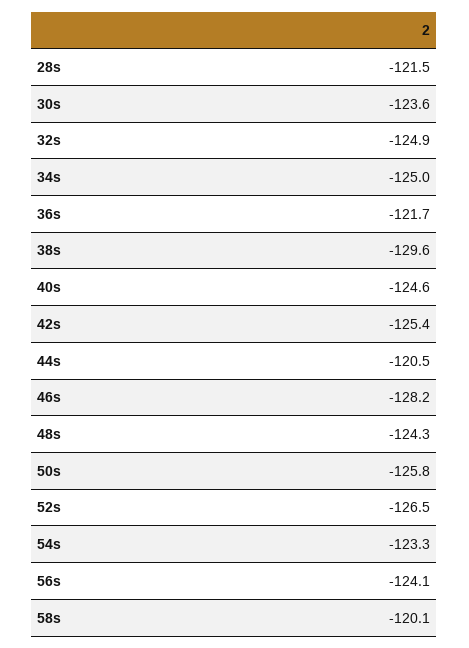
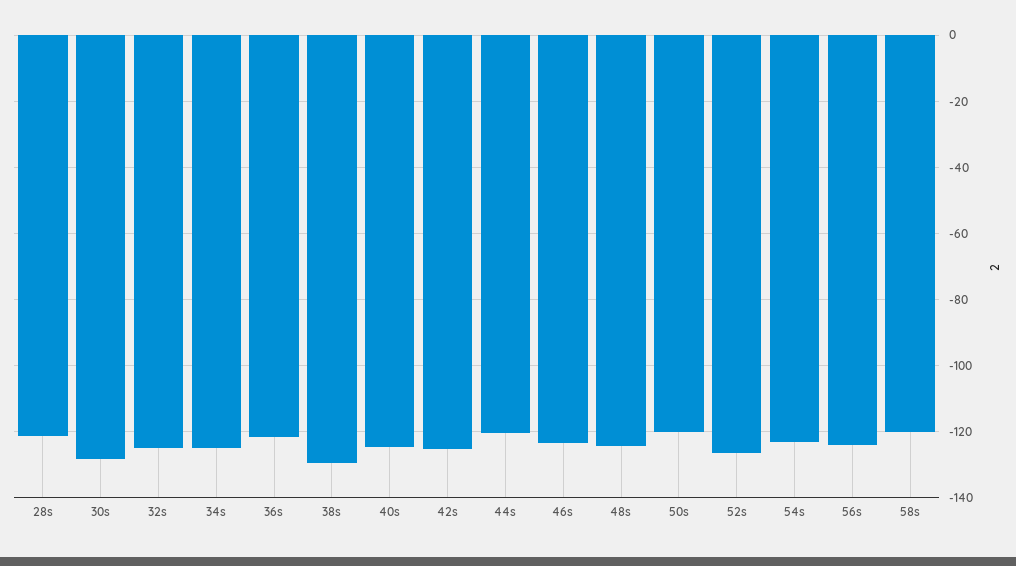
30s: -123.6 -> -128
46s: -128.2 -> -124
50s: -125.8 -> -120

